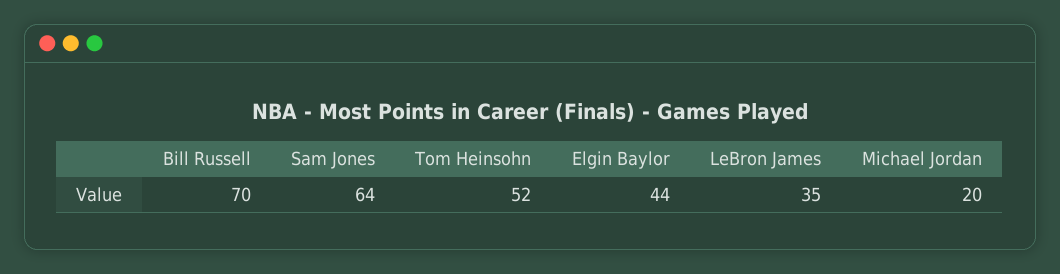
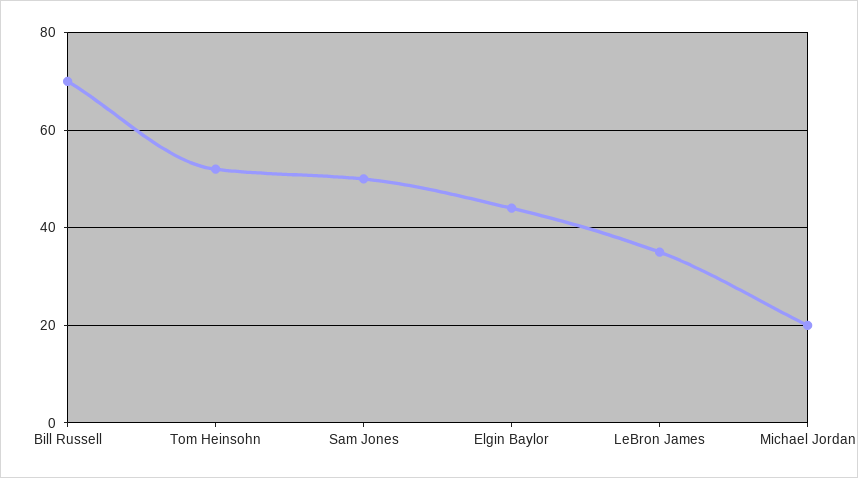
Sam Jones: 64 -> 50

